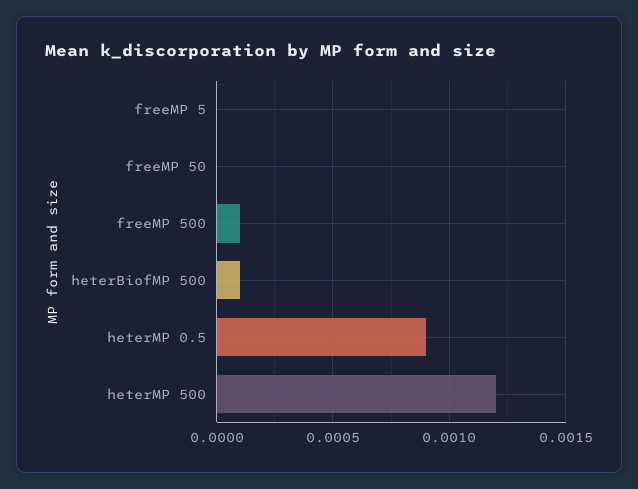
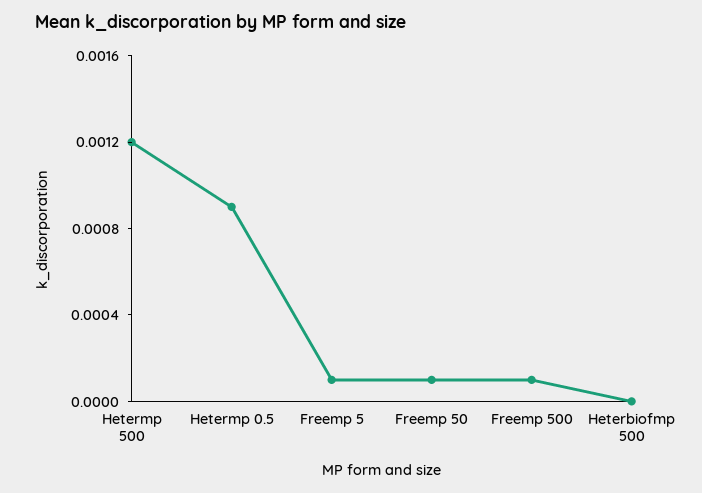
freeMP 5: 0 -> 0.0001
freeMP 50: 0 -> 0.0001
heterBiofMP 500: 0.0001 -> 0

